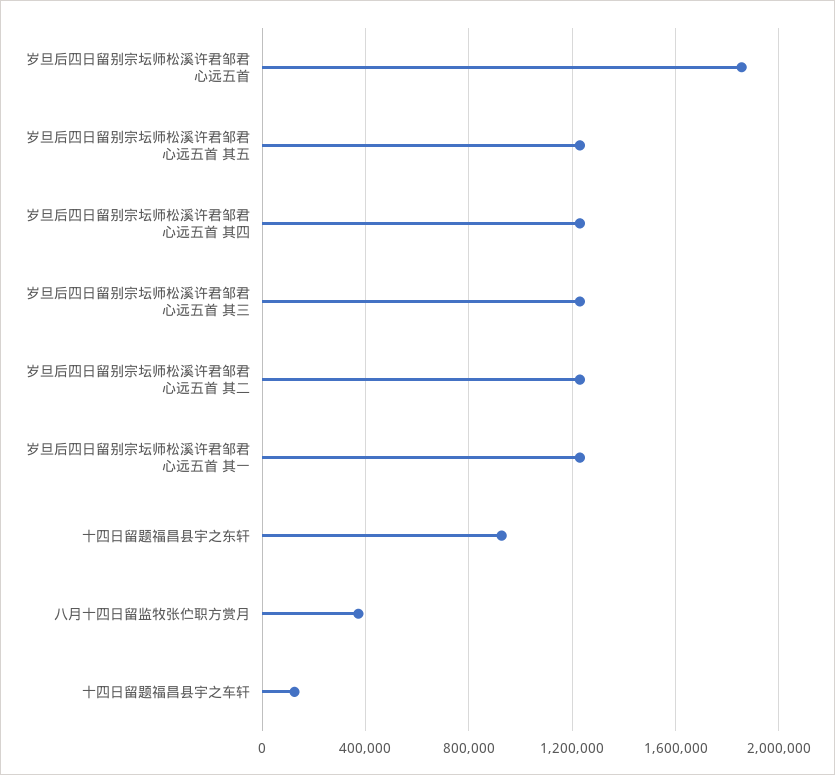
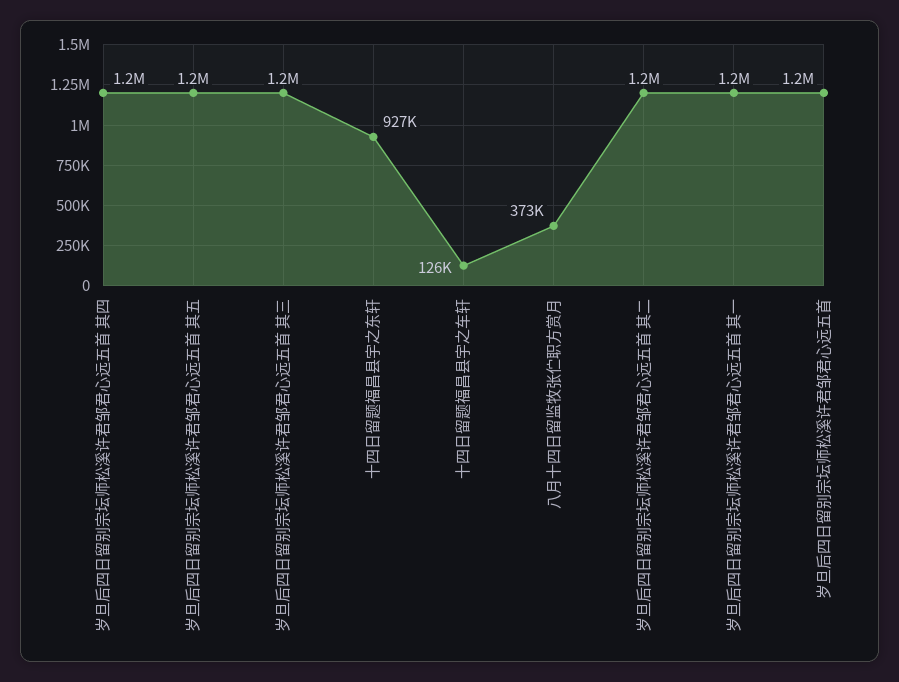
岁旦后四日留别宗坛师松溪许君邹君心远五首: 1850000 -> 1200000

